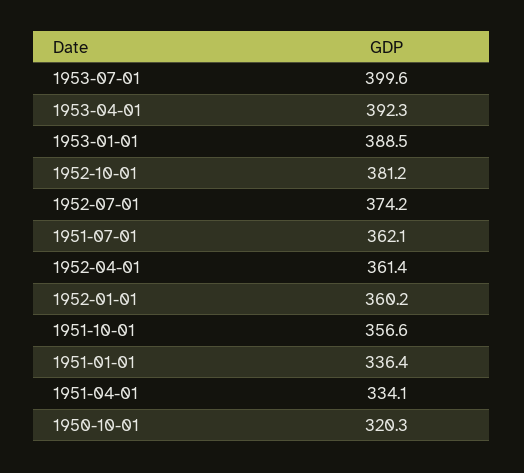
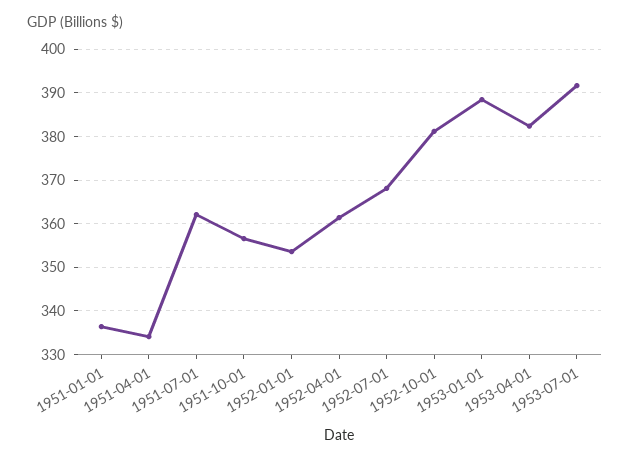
1953-07-01: 399.6 -> 392
1953-04-01: 392.3 -> 382
1952-07-01: 374.2 -> 368
1952-01-01: 360.2 -> 354
1950-10-01: 320.3 -> none

